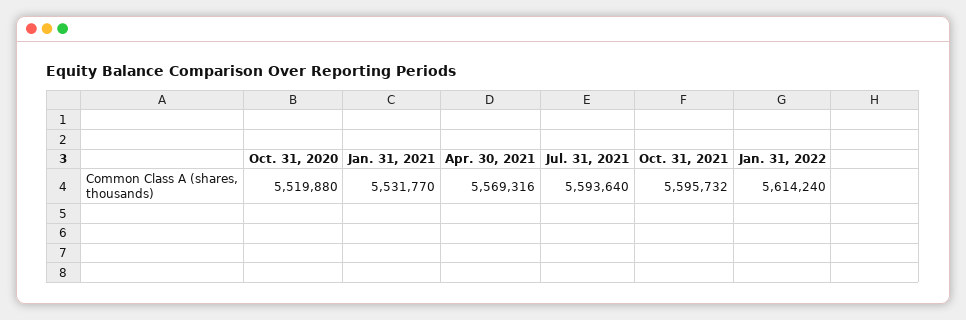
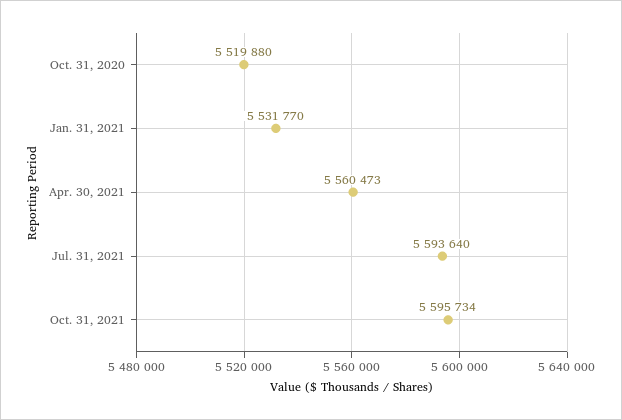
Apr. 30, 2021: 5569316 -> 5560473
Oct. 31, 2021: 5595732 -> 5595734
Jan. 31, 2022: 5614240 -> none

